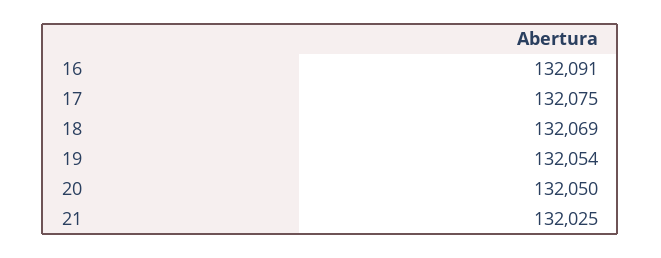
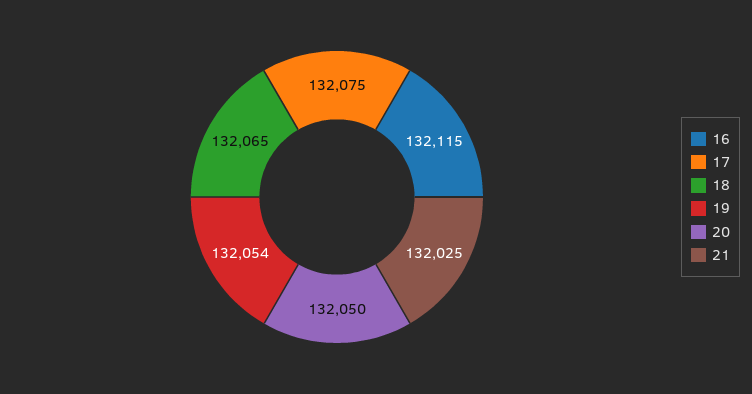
16: 132091 -> 132115
18: 132069 -> 132065

